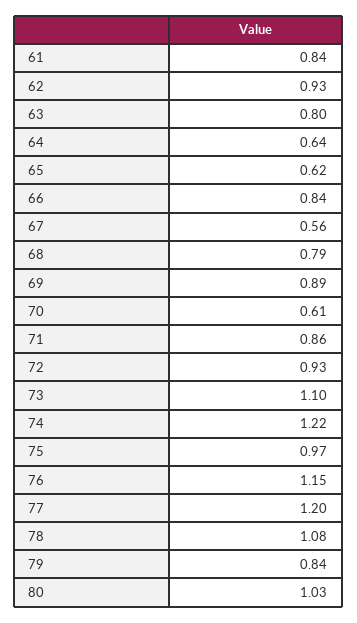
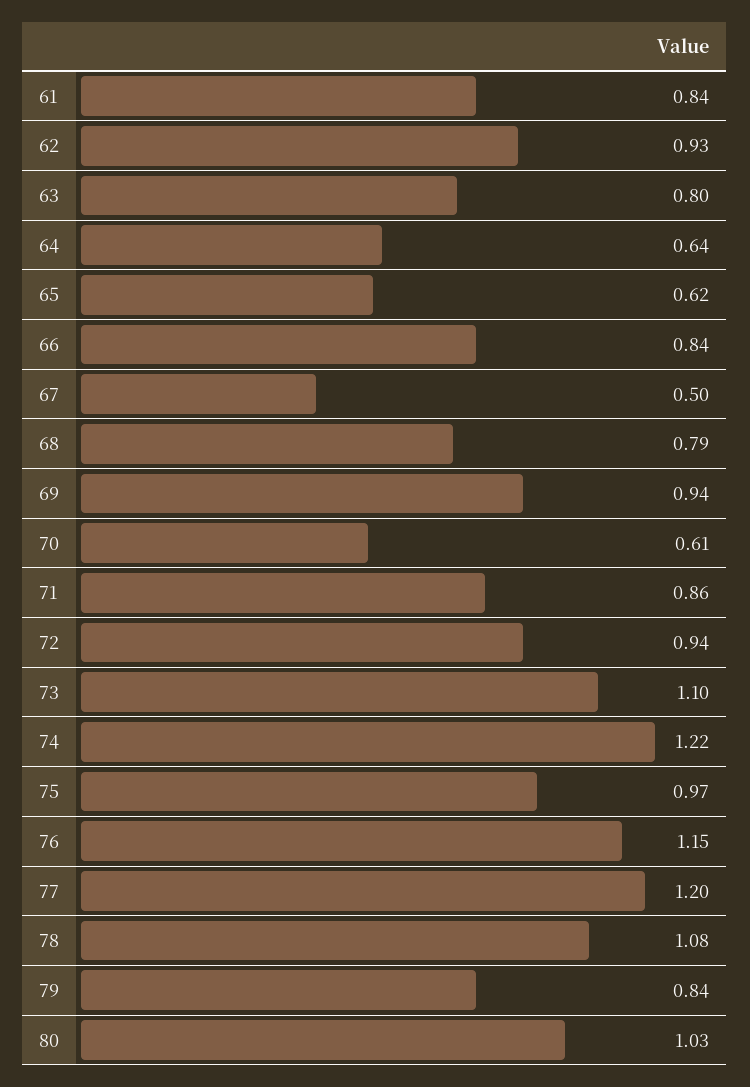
67: 0.56 -> 0.5
69: 0.89 -> 0.94
72: 0.93 -> 0.94

